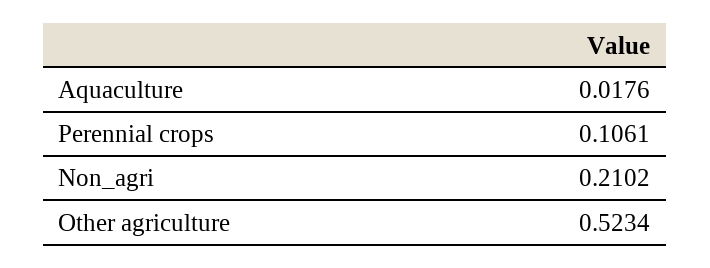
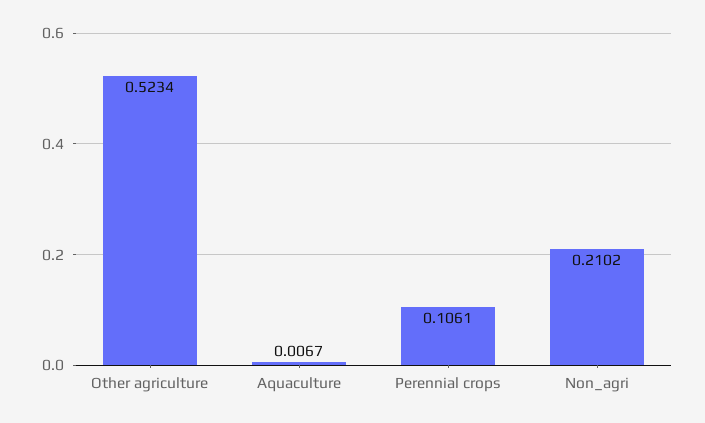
Aquaculture: 0.0176 -> 0.0067

